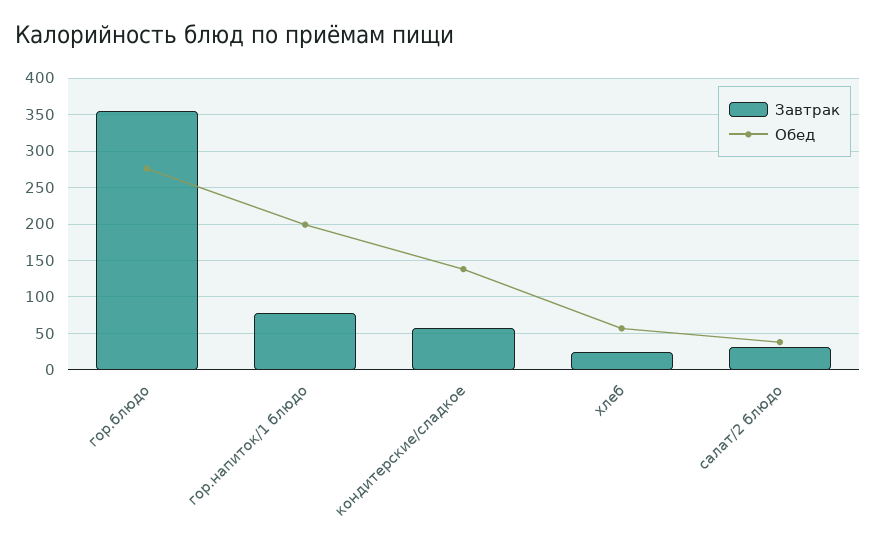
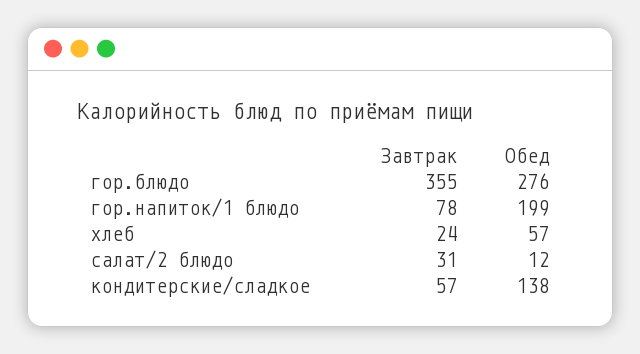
Обед, салат/2 блюдо: 40 -> 12

